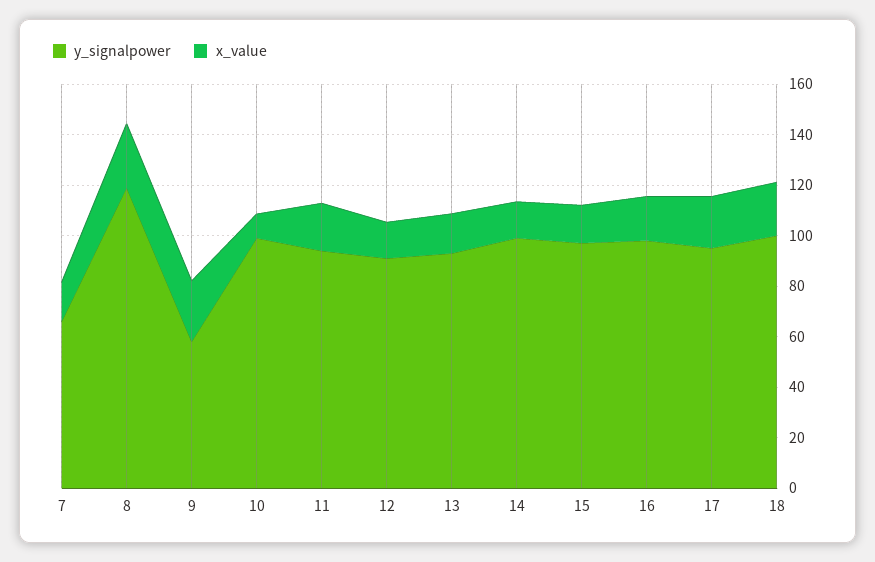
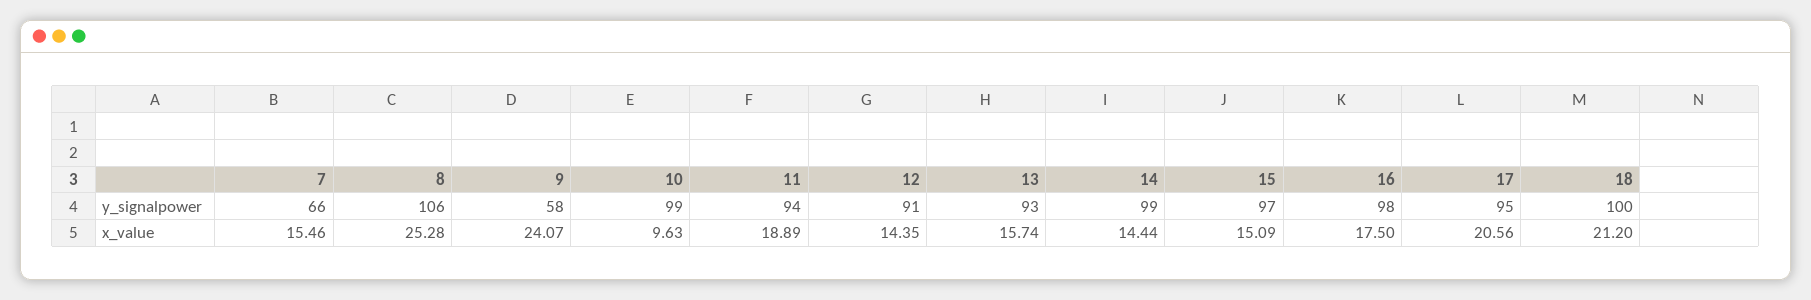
y_signalpower, 8: 120 -> 106

